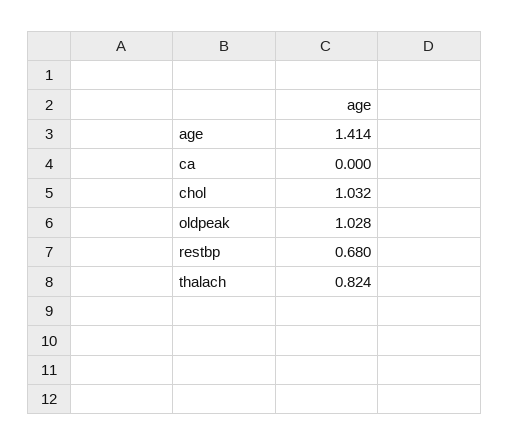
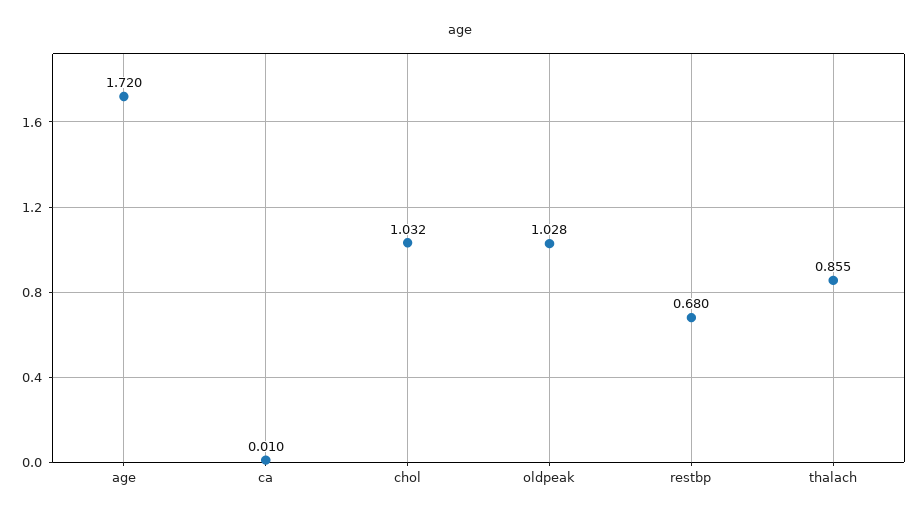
age: 1.414 -> 1.72
ca: 0 -> 0.01
thalach: 0.824 -> 0.855

